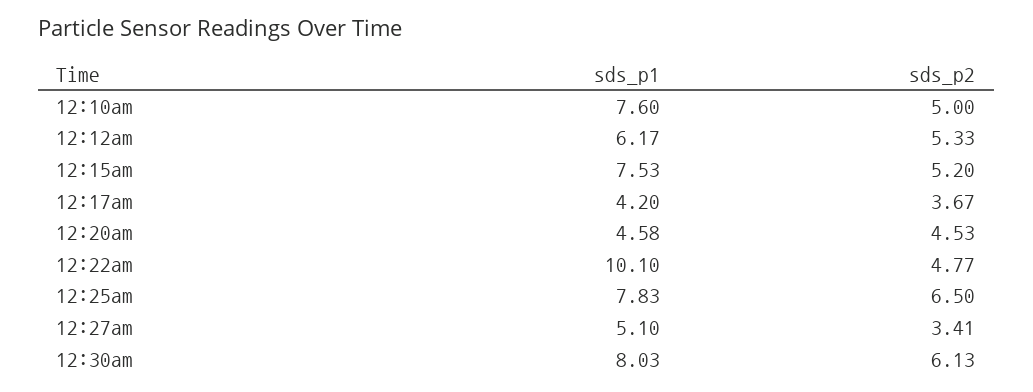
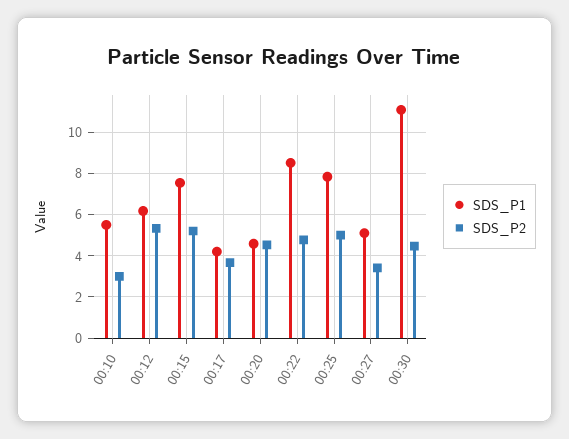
sds_p1, 12:10am: 7.6 -> 5.5
sds_p2, 12:10am: 5 -> 3
sds_p1, 12:22am: 10.1 -> 8.5
sds_p2, 12:25am: 6.5 -> 5
sds_p1, 12:30am: 8.03 -> 11
sds_p2, 12:30am: 6.13 -> 4.5

